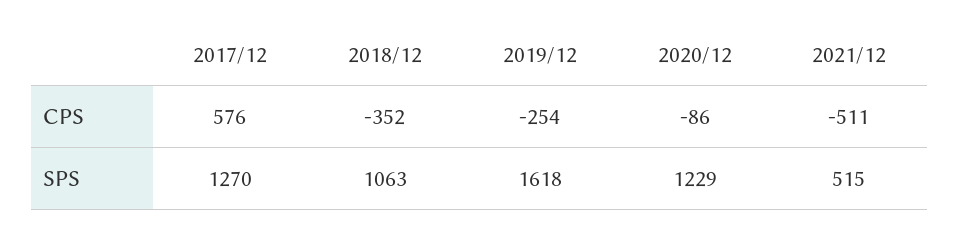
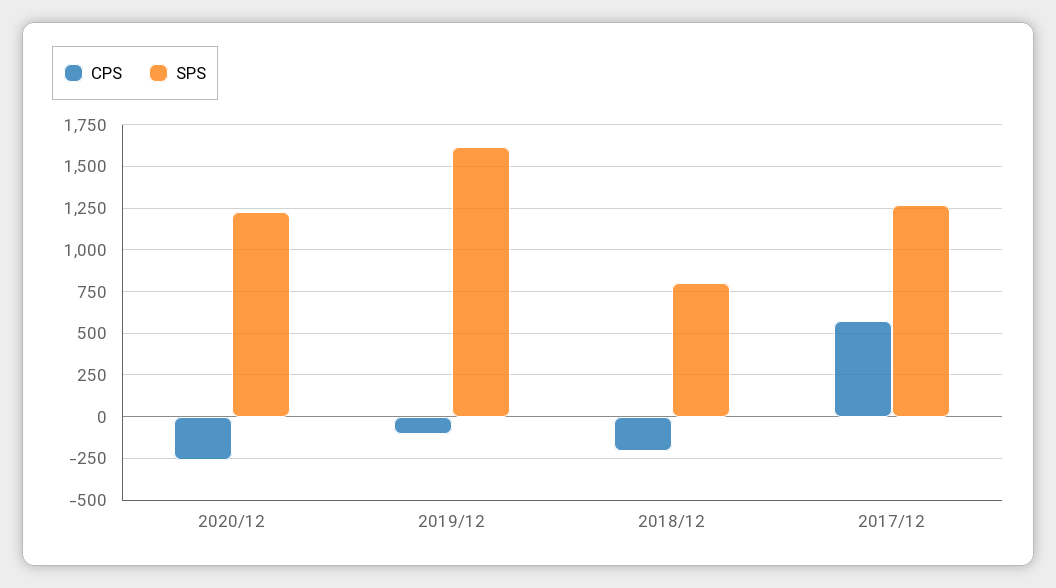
CPS, 2018/12: -352 -> -200
CPS, 2019/12: -254 -> -100
CPS, 2020/12: -86 -> -250
CPS, 2021/12: -511 -> none
SPS, 2018/12: 1063 -> 800
SPS, 2021/12: 515 -> none

